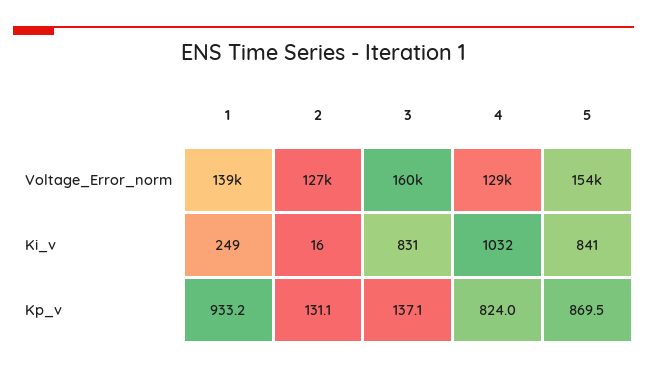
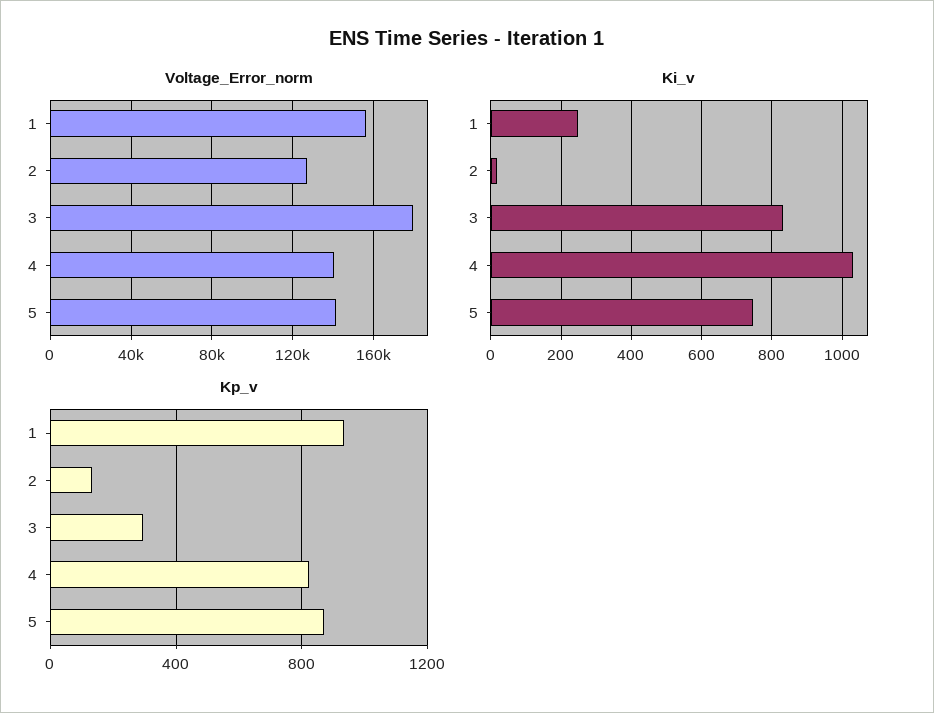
Voltage_Error_norm, 1: 139000 -> 155000
Voltage_Error_norm, 3: 160000 -> 180000
Voltage_Error_norm, 4: 129000 -> 140000
Voltage_Error_norm, 5: 154000 -> 140000
Ki_v, 5: 841 -> 740
Kp_v, 3: 137.1 -> 300

